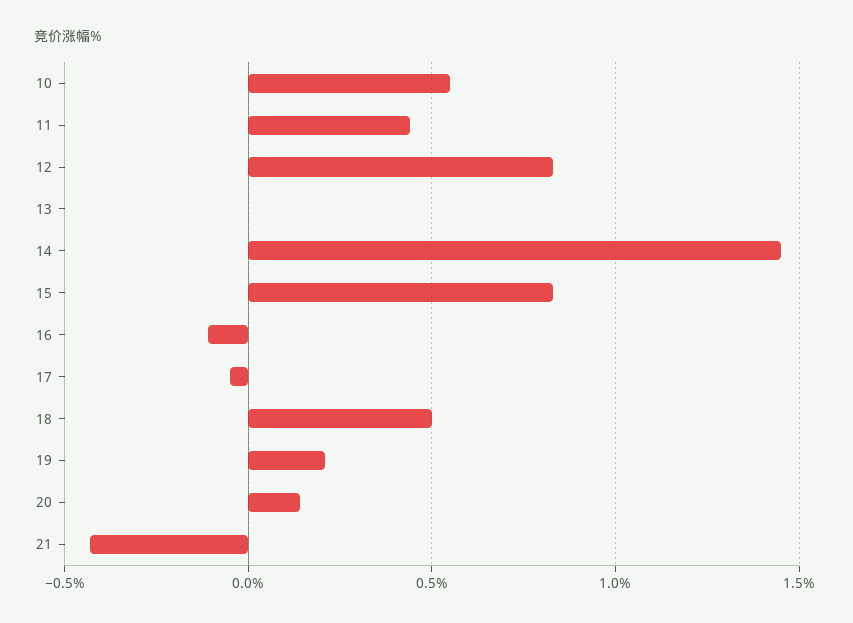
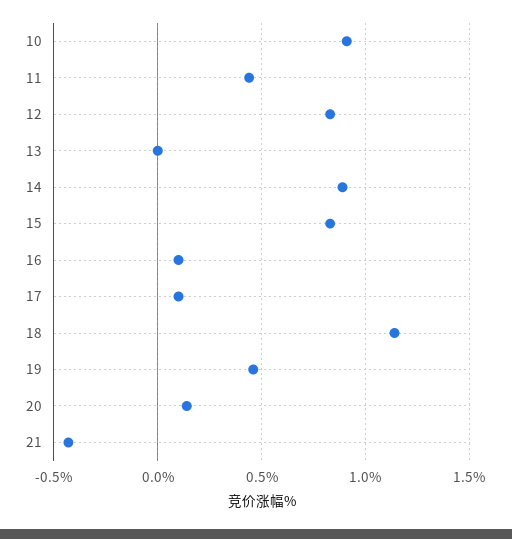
10: 0.55 -> 0.9
14: 1.45 -> 0.9
16: -0.1 -> 0.1
17: -0.05 -> 0.1
18: 0.5 -> 1.15
19: 0.2 -> 0.45

